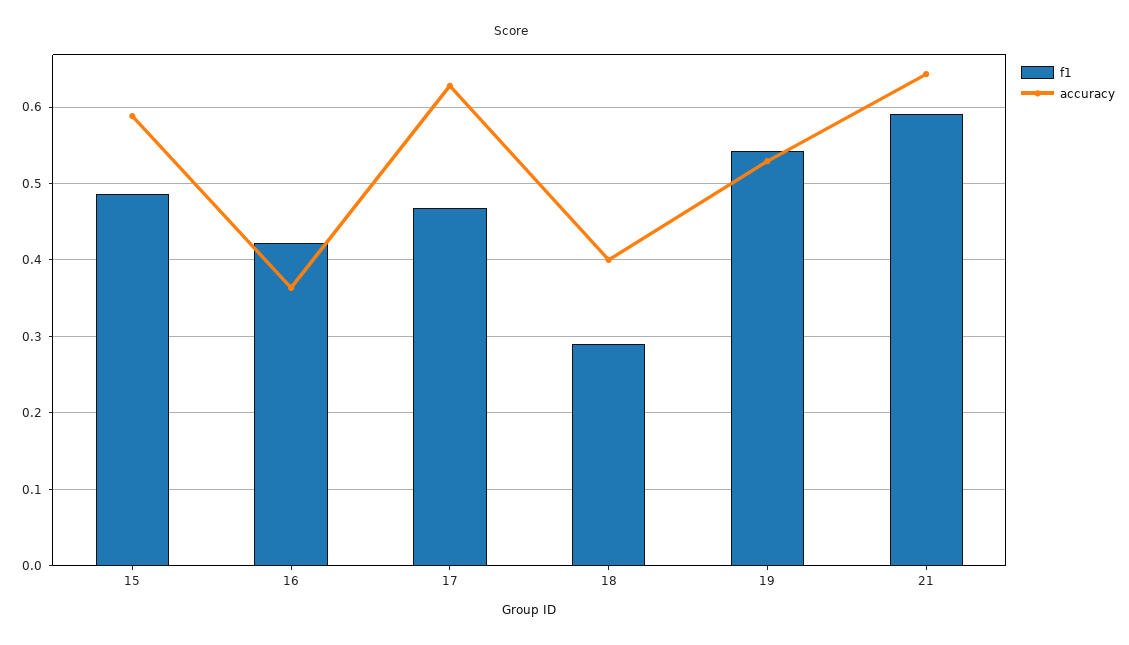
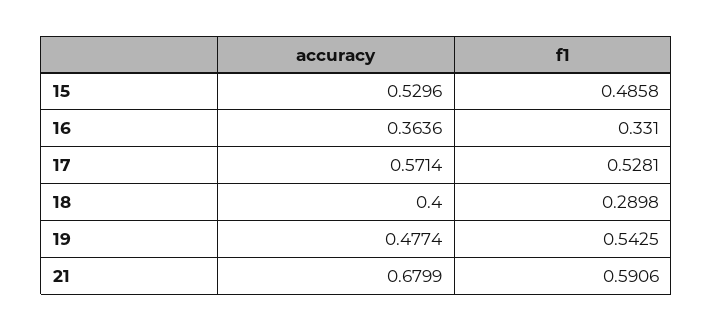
accuracy, 15: 0.59 -> 0.5296
f1, 16: 0.42 -> 0.331
f1, 17: 0.47 -> 0.5281
accuracy, 17: 0.63 -> 0.5714
accuracy, 19: 0.53 -> 0.4774
accuracy, 21: 0.64 -> 0.6799

